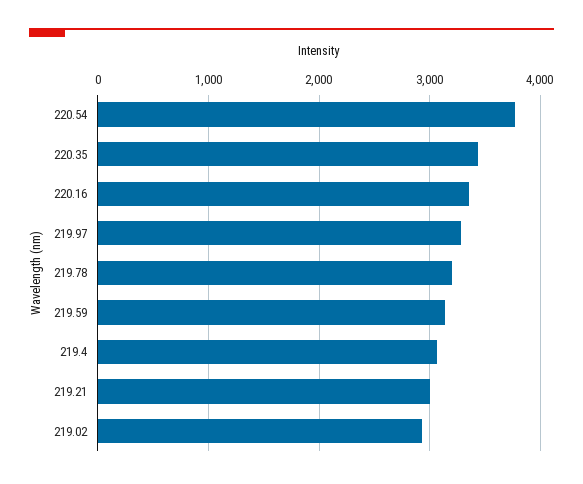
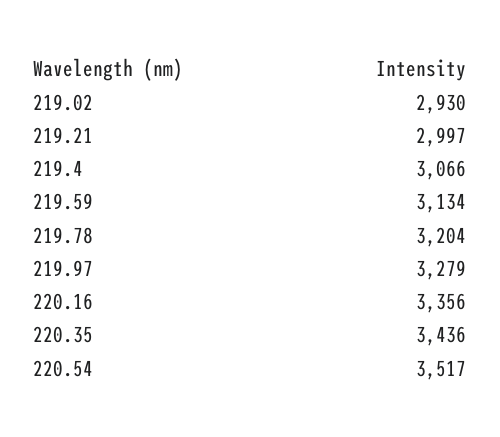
220.54: 3800 -> 3517

